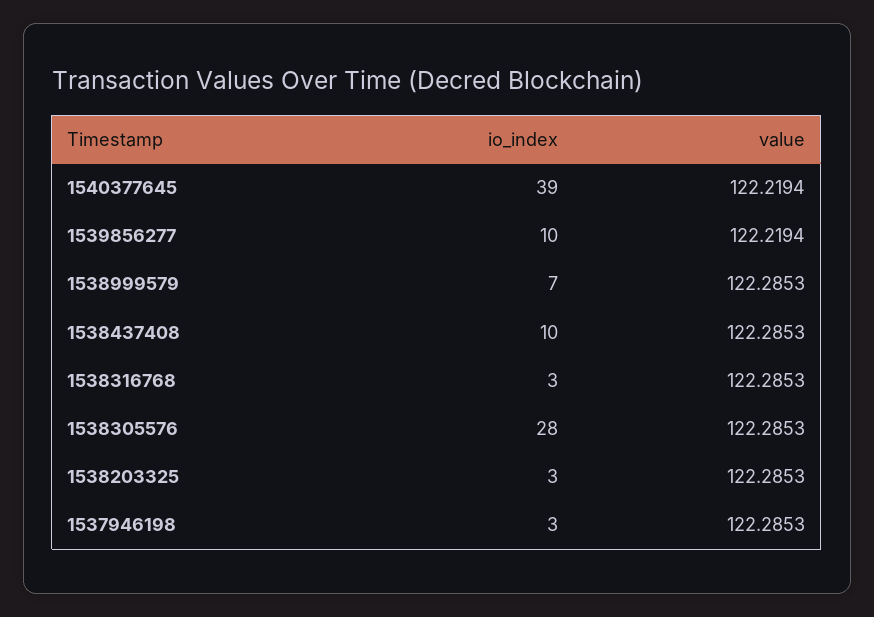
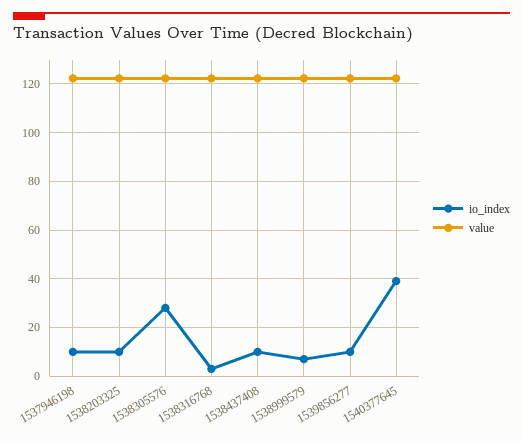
io_index, 1538203325: 3 -> 10
io_index, 1537946198: 3 -> 10

